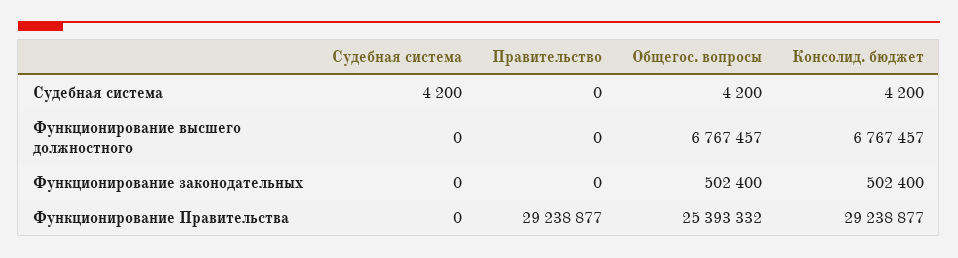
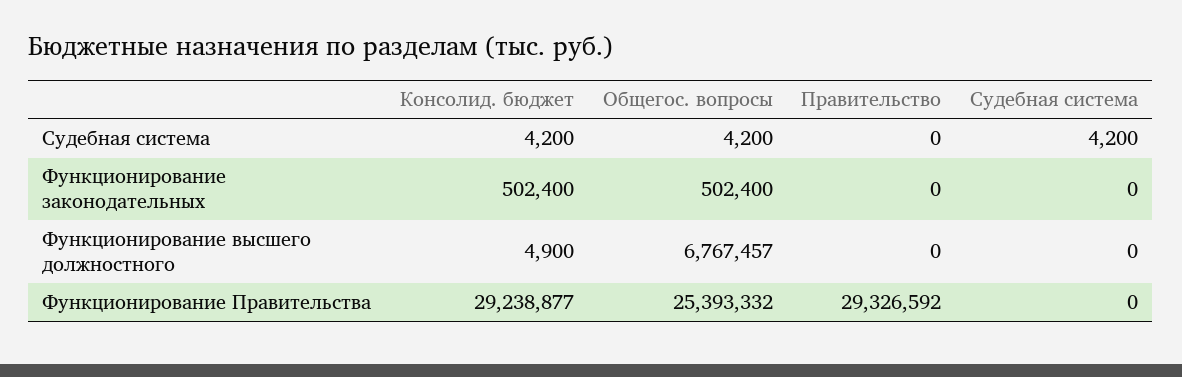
Консолид. бюджет, Функционирование высшего должностного: 6767457 -> 4900
Правительство, Функционирование Правительства: 29238877 -> 29326592

